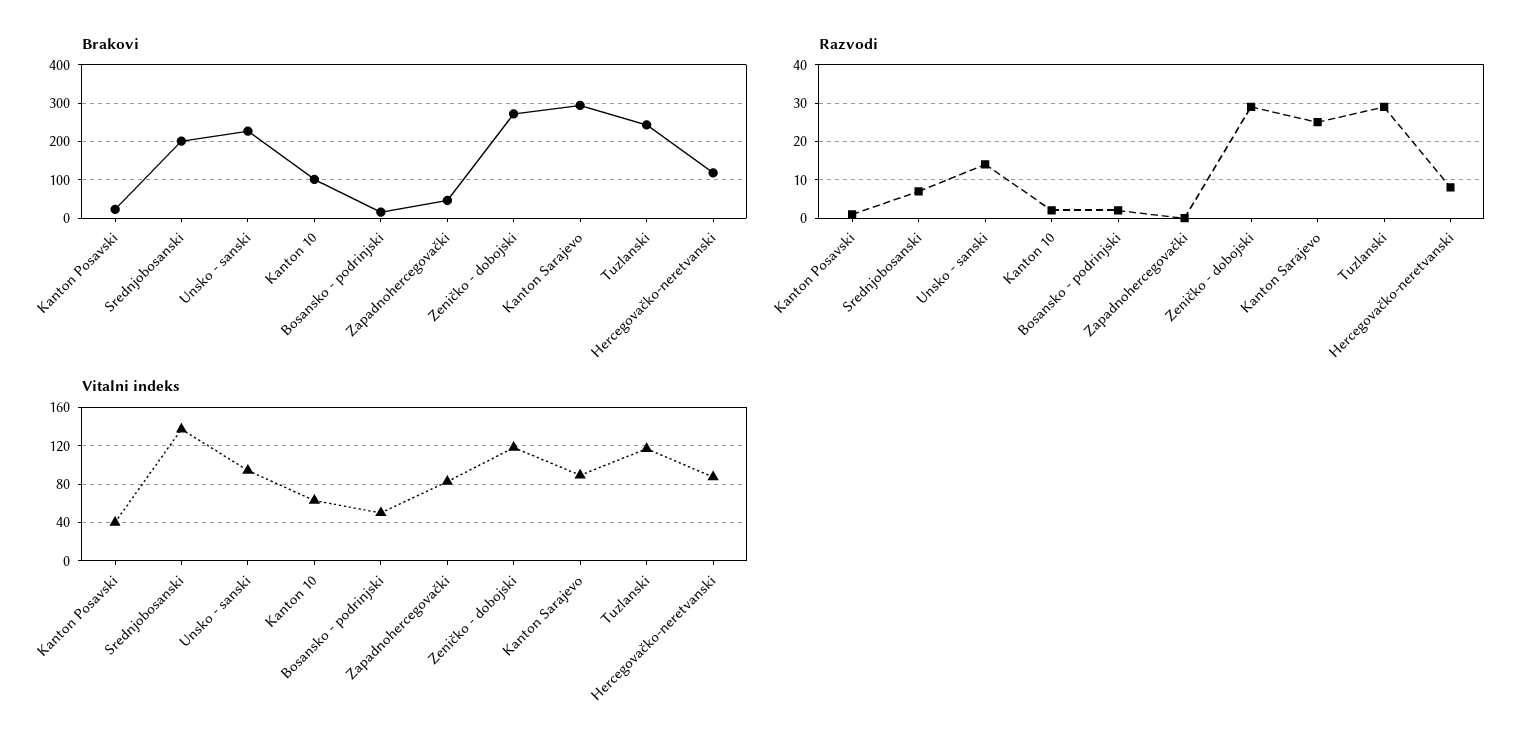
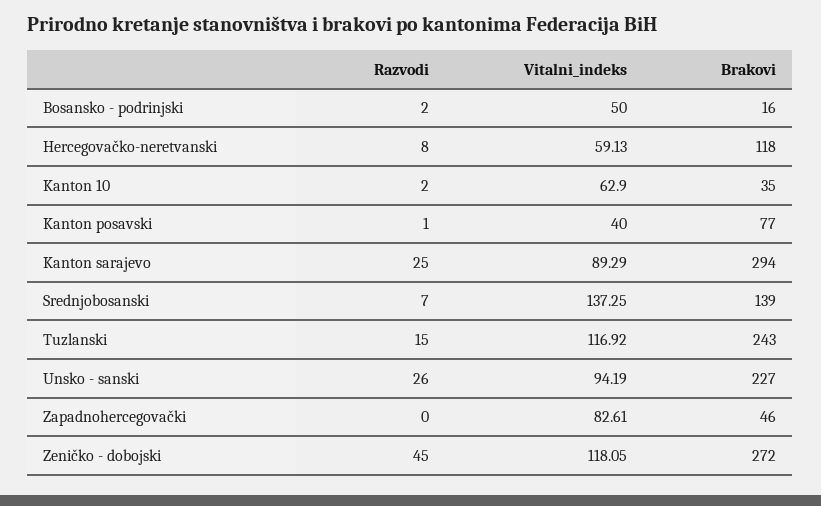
Brakovi, Kanton Posavski: 20 -> 77
Brakovi, Srednjobosanski: 200 -> 139
Brakovi, Kanton 10: 100 -> 35
Razvodi, Unsko - sanski: 15 -> 26
Razvodi, Zeničko - dobojski: 30 -> 45
Razvodi, Tuzlanski: 30 -> 15
Vitalni indeks, Hercegovačko-neretvanski: 90 -> 59.13

